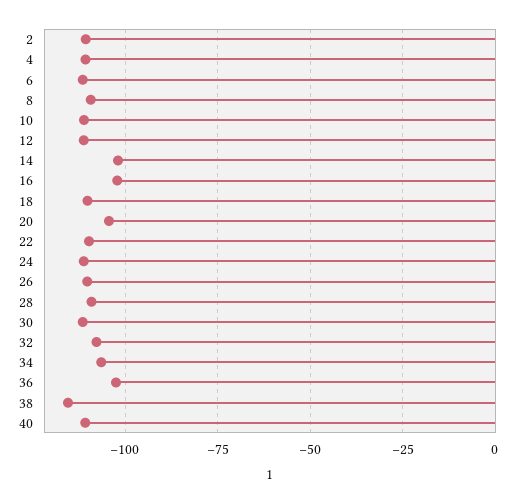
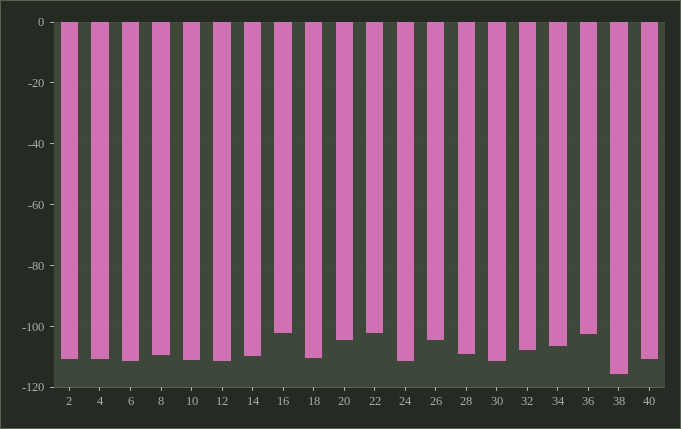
14: -102.5 -> -110
22: -110 -> -102
26: -110 -> -104

